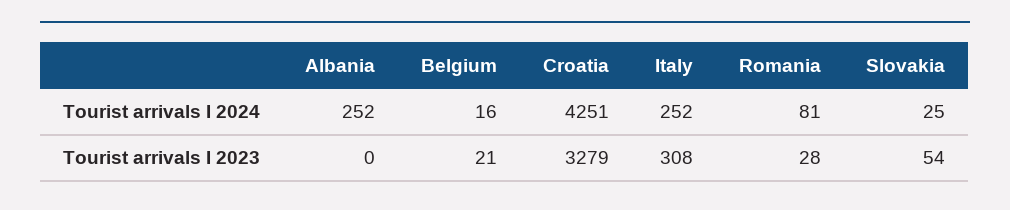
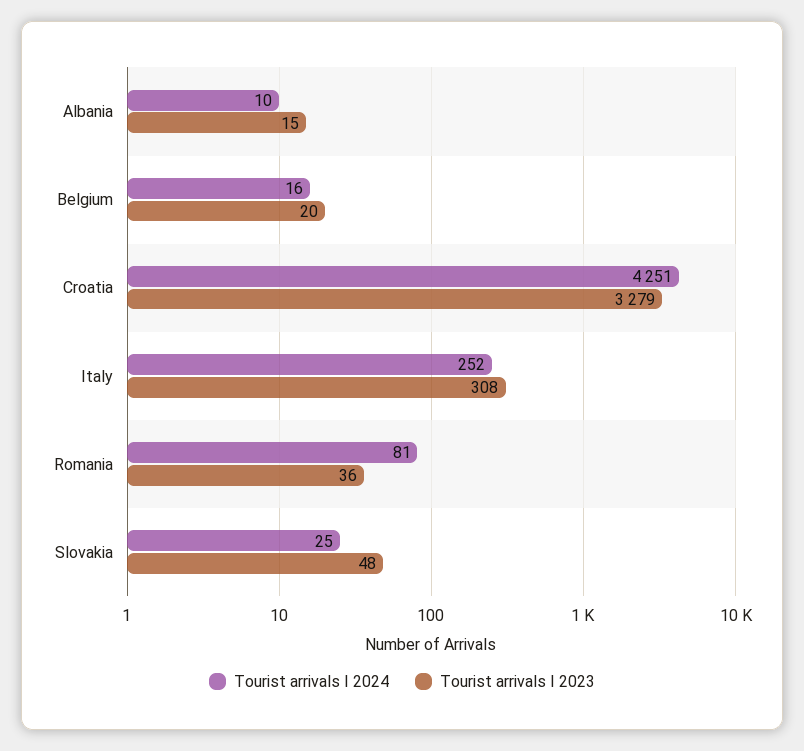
Tourist arrivals I 2024, Albania: 252 -> 10
Tourist arrivals I 2023, Albania: 0 -> 15
Tourist arrivals I 2023, Belgium: 21 -> 20
Tourist arrivals I 2023, Romania: 28 -> 36
Tourist arrivals I 2023, Slovakia: 54 -> 48

